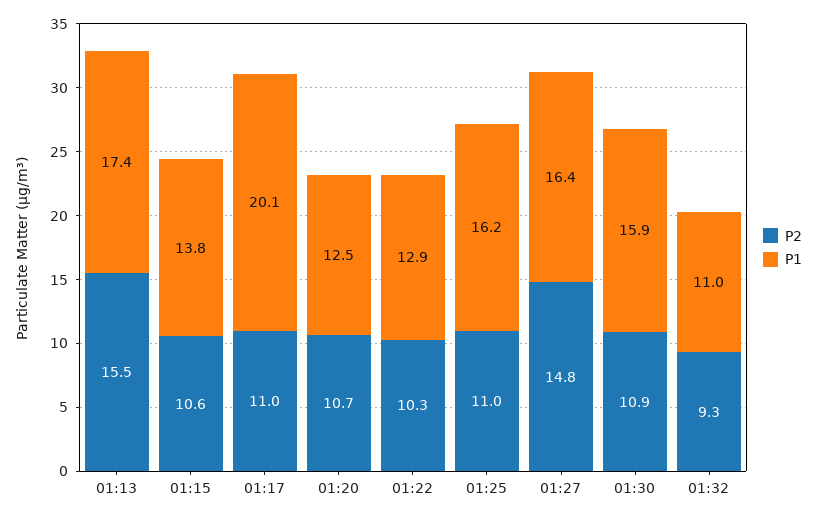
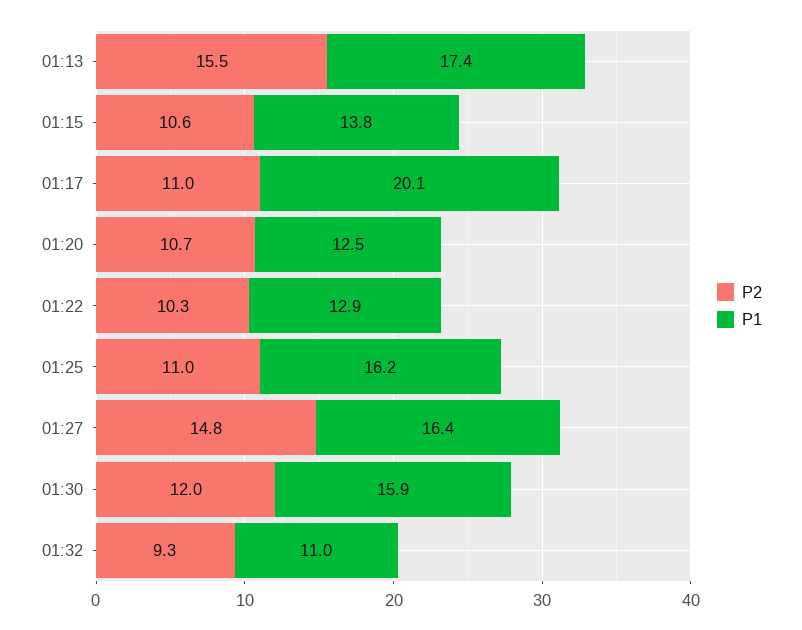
P2, 01:30: 10.9 -> 12

